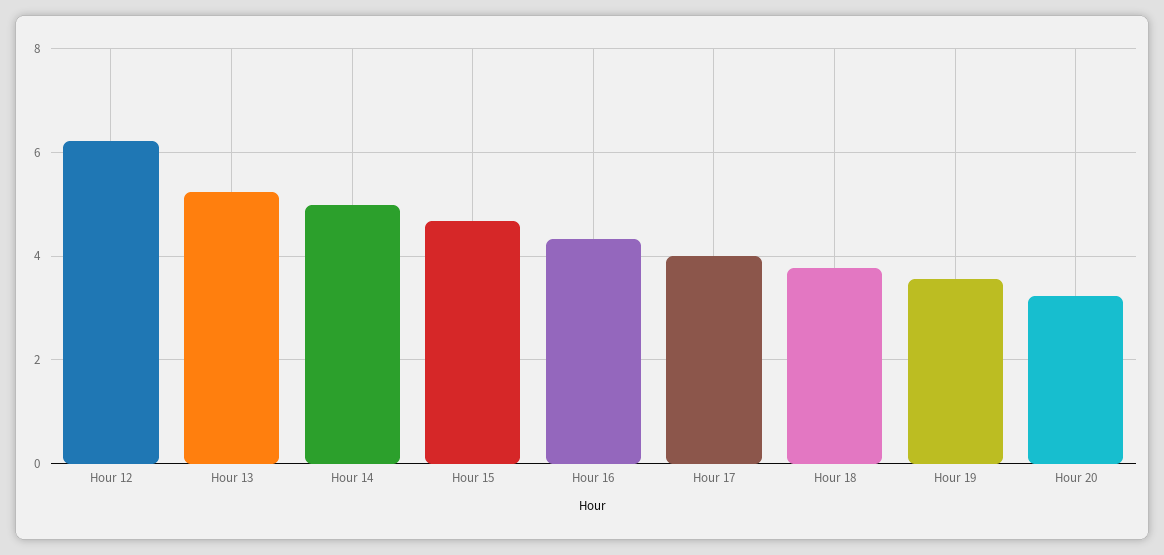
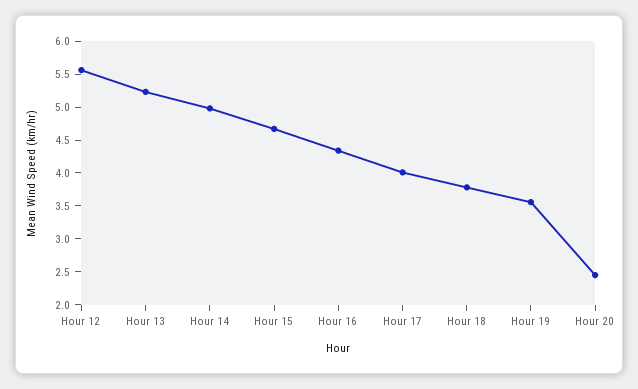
Hour 12: 6.2 -> 5.5
Hour 20: 3.2 -> 2.5

